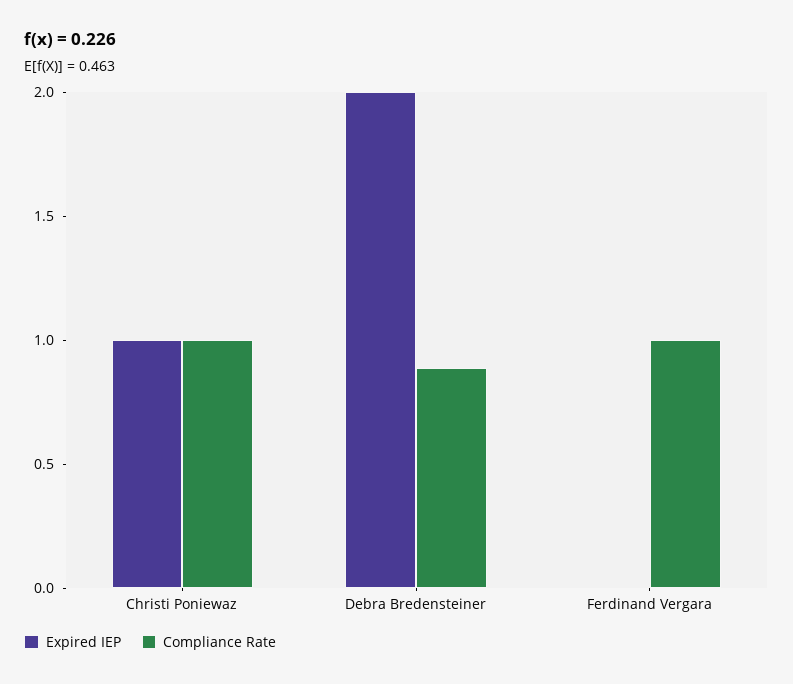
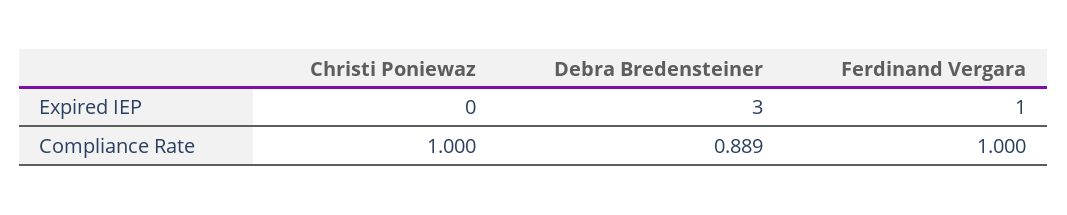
Expired IEP, Christi Poniewaz: 1 -> 0
Expired IEP, Debra Bredensteiner: 2 -> 3
Expired IEP, Ferdinand Vergara: 0 -> 1

